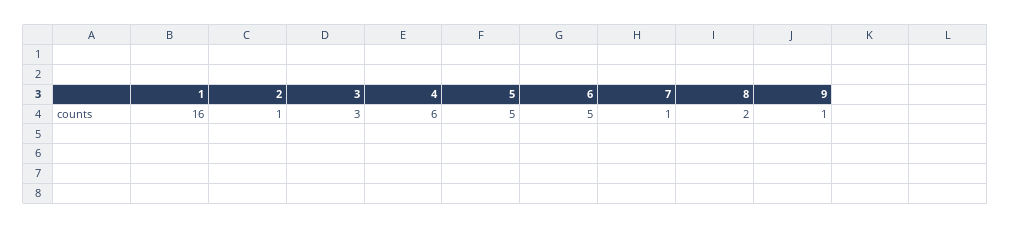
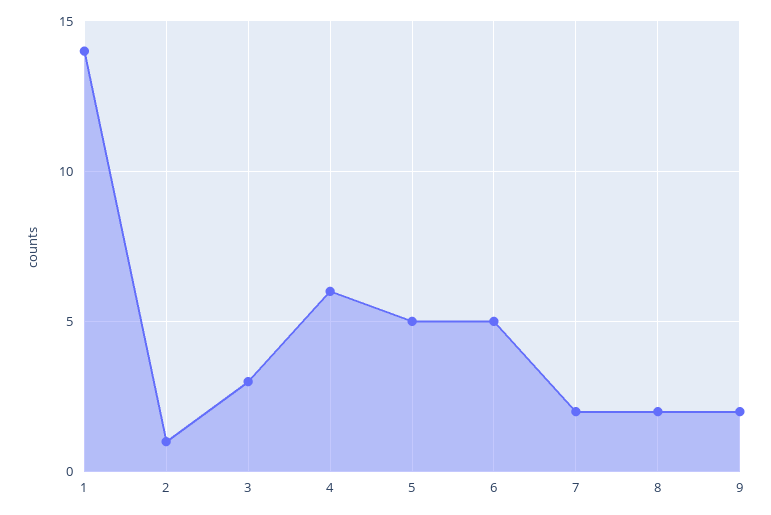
1: 16 -> 14
7: 1 -> 2
9: 1 -> 2

